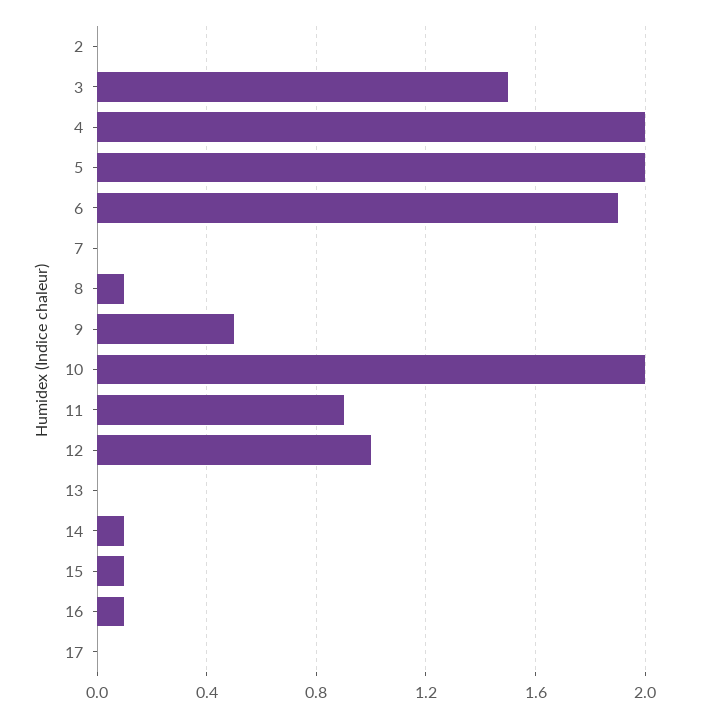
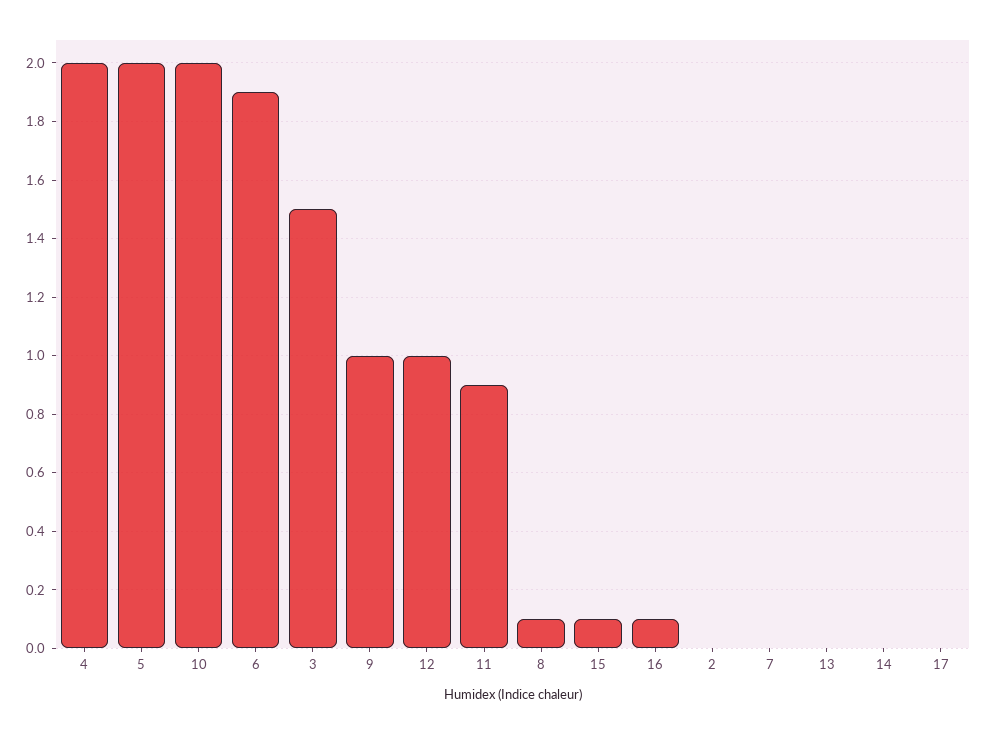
9: 0.5 -> 1
14: 0.1 -> 0

